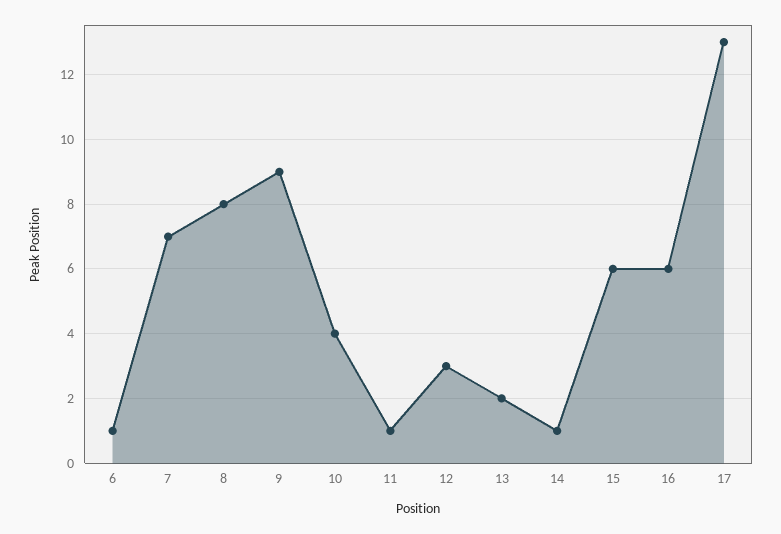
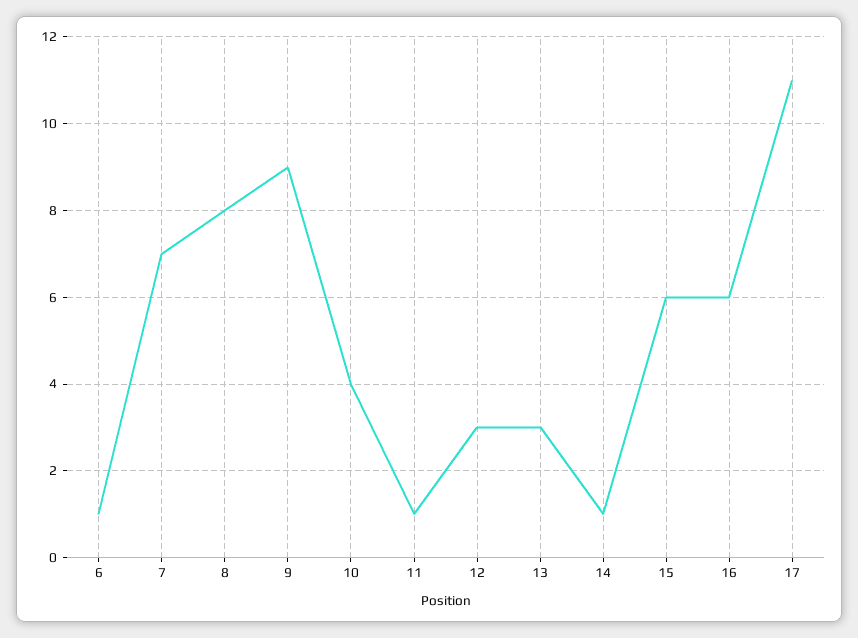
13: 2 -> 3
17: 13 -> 11

